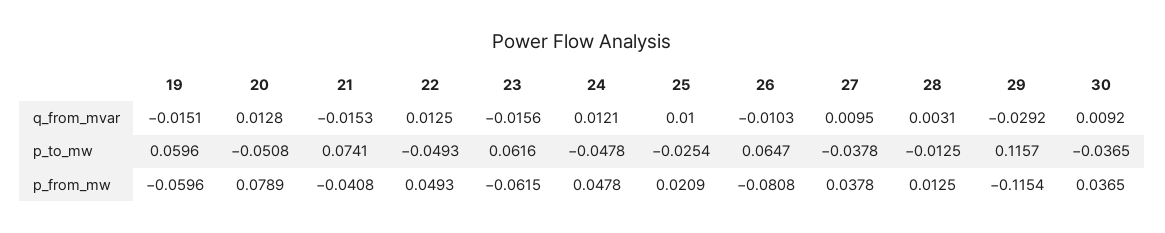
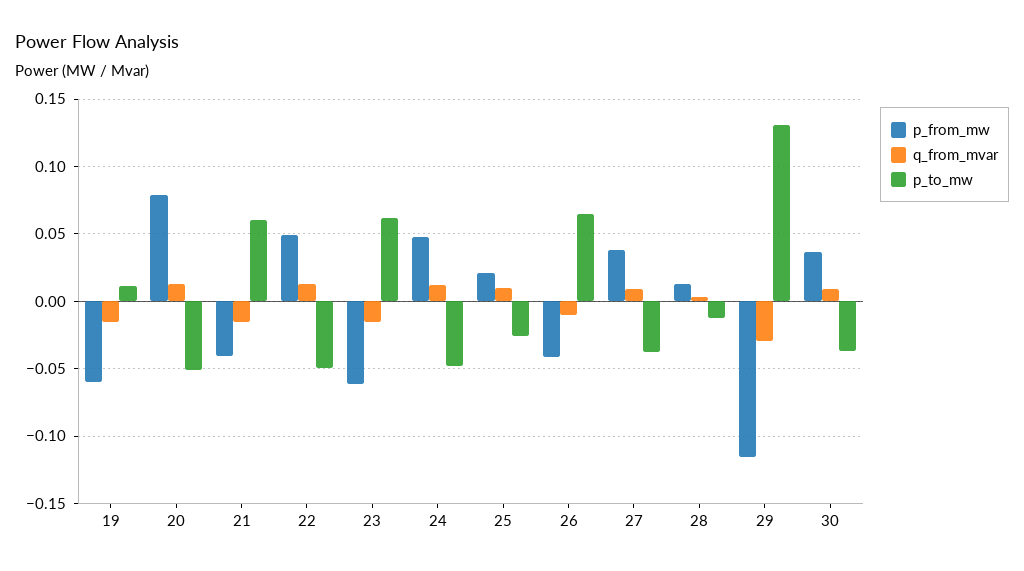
p_to_mw, 19: 0.0596 -> 0.01
p_to_mw, 21: 0.0741 -> 0.06
p_to_mw, 29: 0.1157 -> 0.13
p_from_mw, 26: -0.0808 -> -0.04

